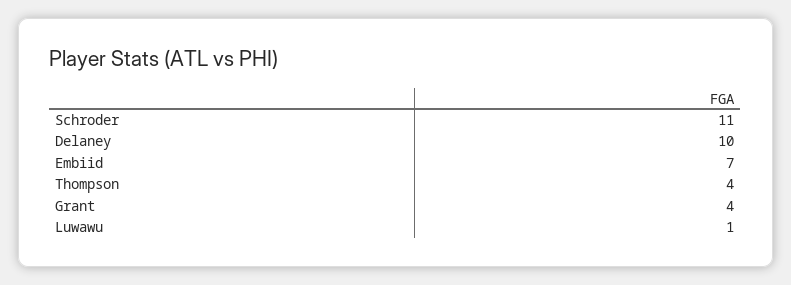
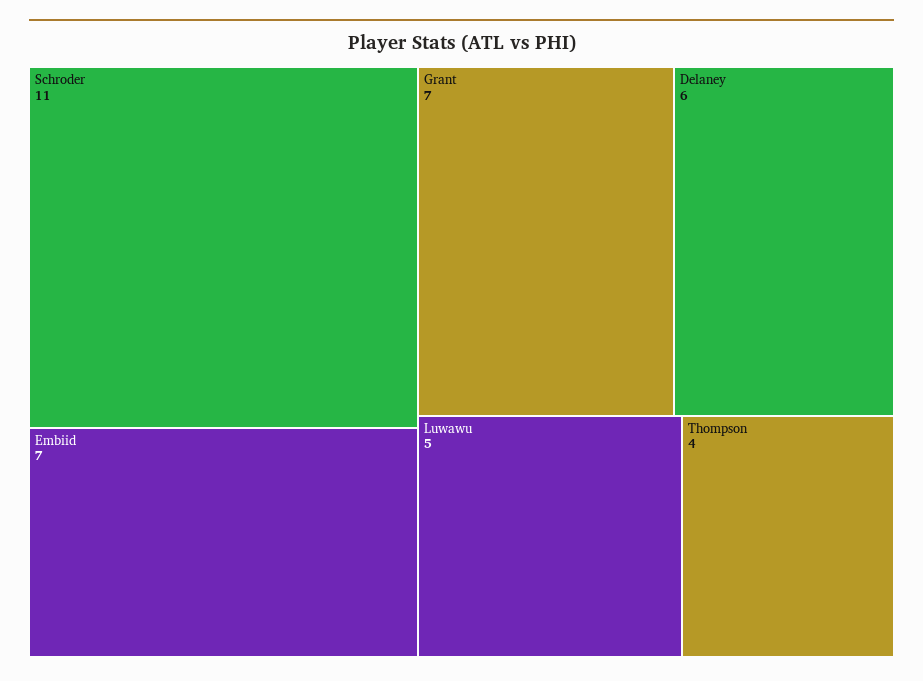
Delaney: 10 -> 6
Grant: 4 -> 7
Luwawu: 1 -> 5

